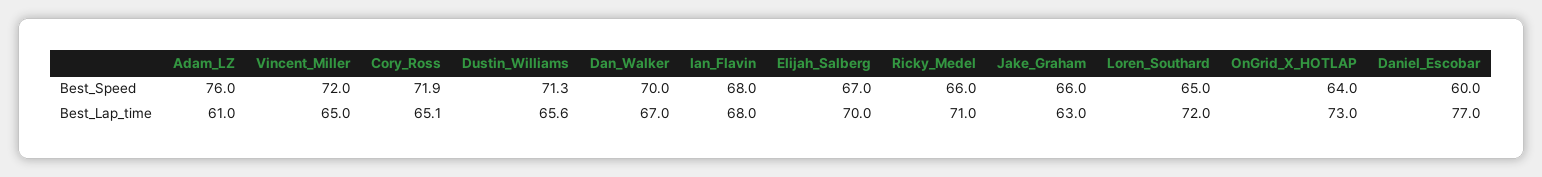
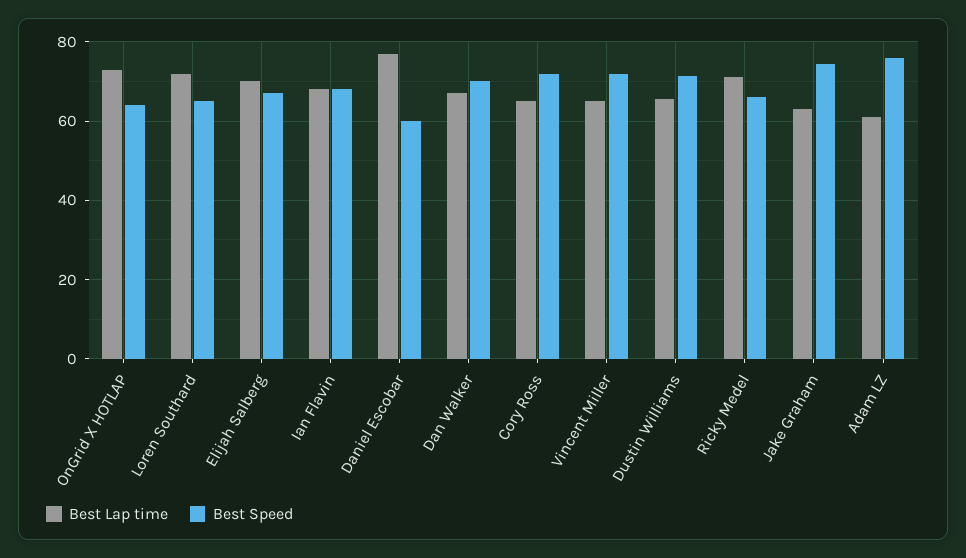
Best_Speed, Jake_Graham: 66 -> 74

